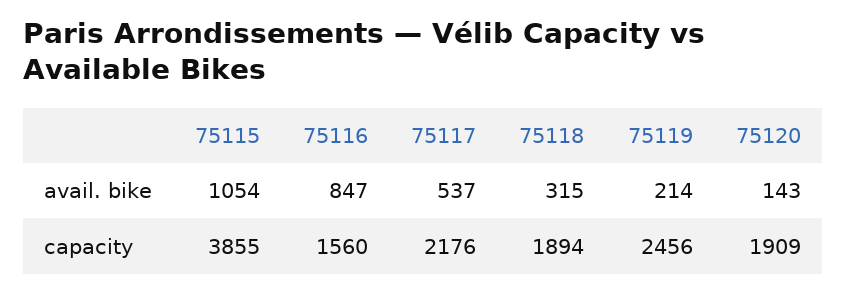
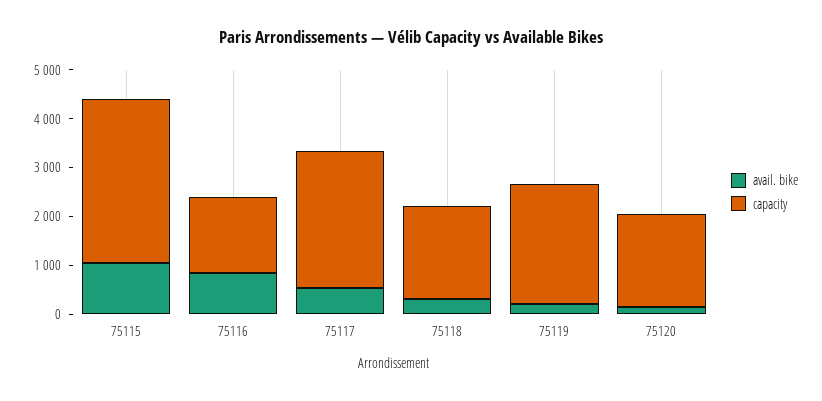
capacity, 75115: 3855 -> 3400
capacity, 75117: 2176 -> 2800

